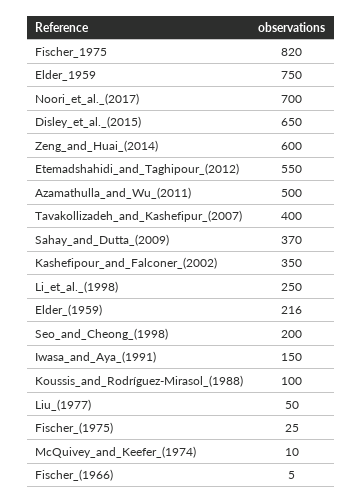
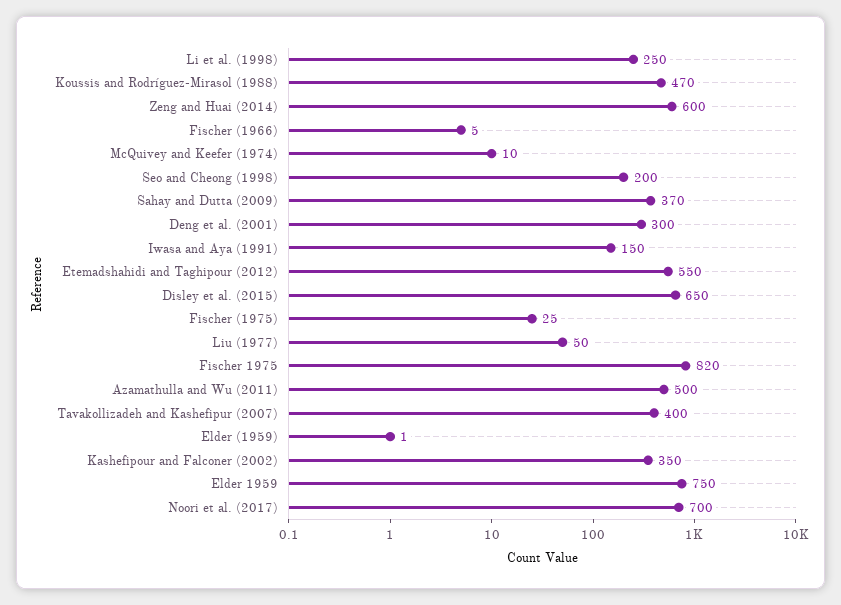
Elder_(1959): 216 -> 1
Koussis_and_Rodríguez-Mirasol_(1988): 100 -> 470
Deng et al. (2001): none -> 300

